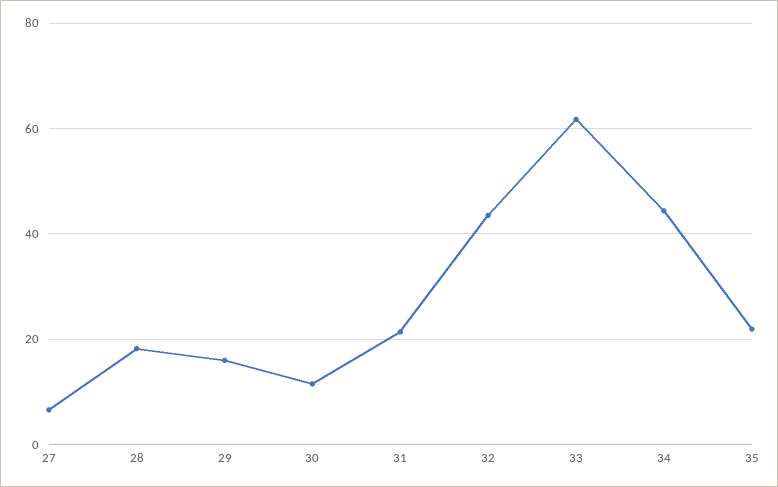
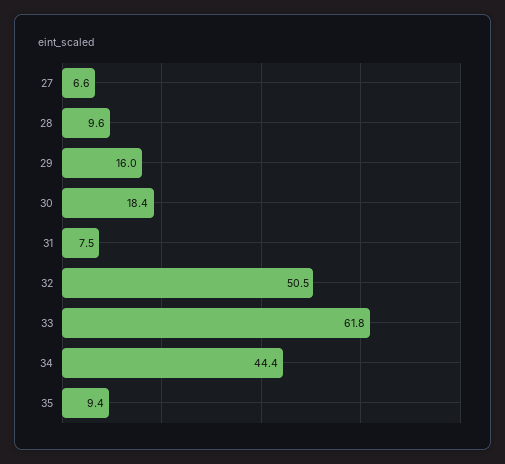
28: 18 -> 9.6
30: 12 -> 18.4
31: 22 -> 7.5
32: 44 -> 50.5
35: 22 -> 9.4

